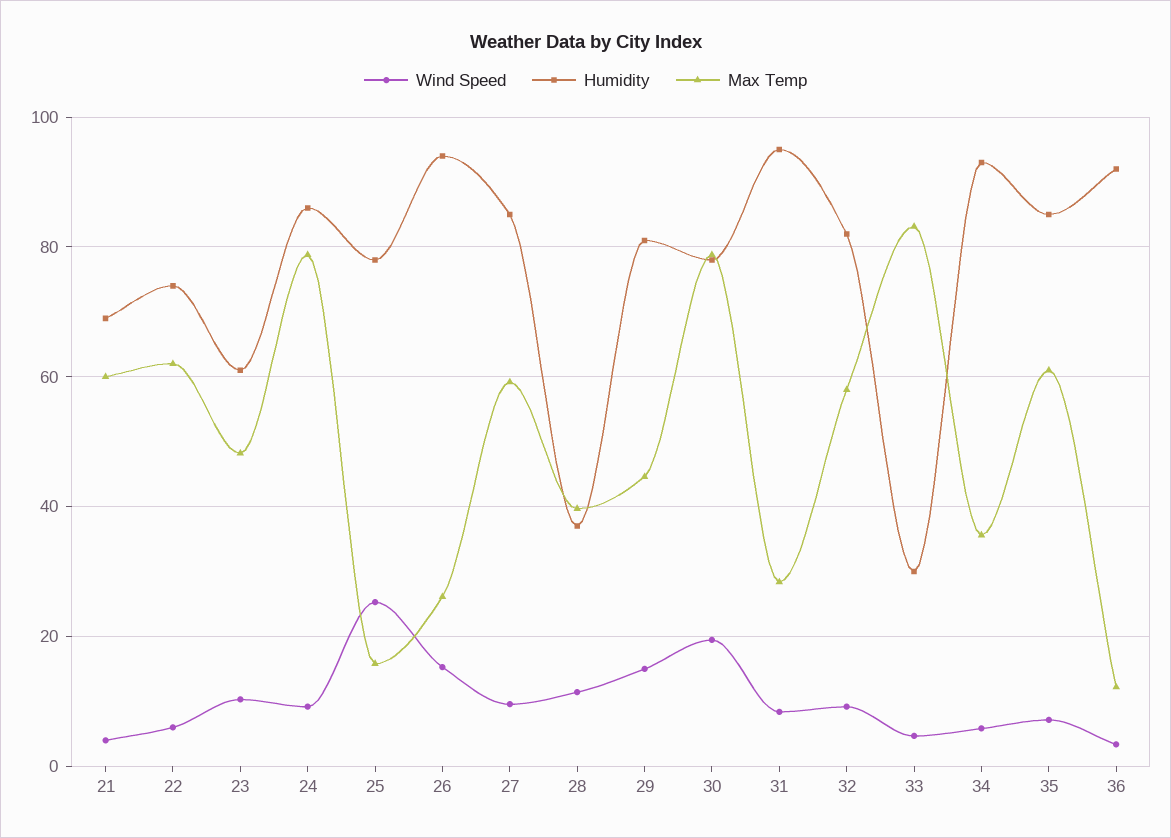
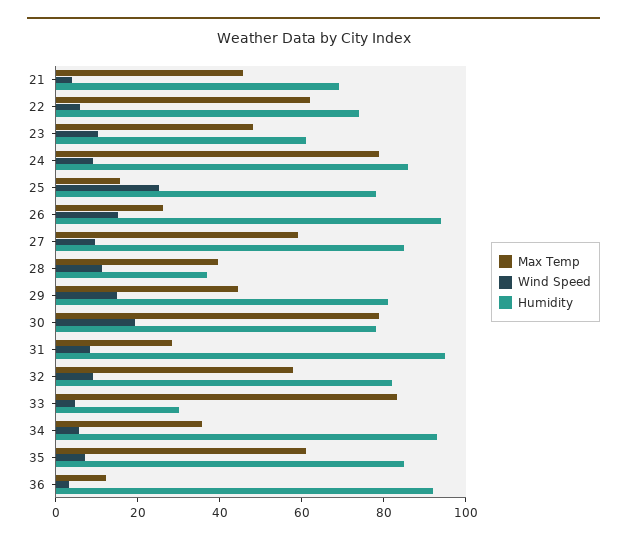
Max Temp, 21: 60 -> 45

